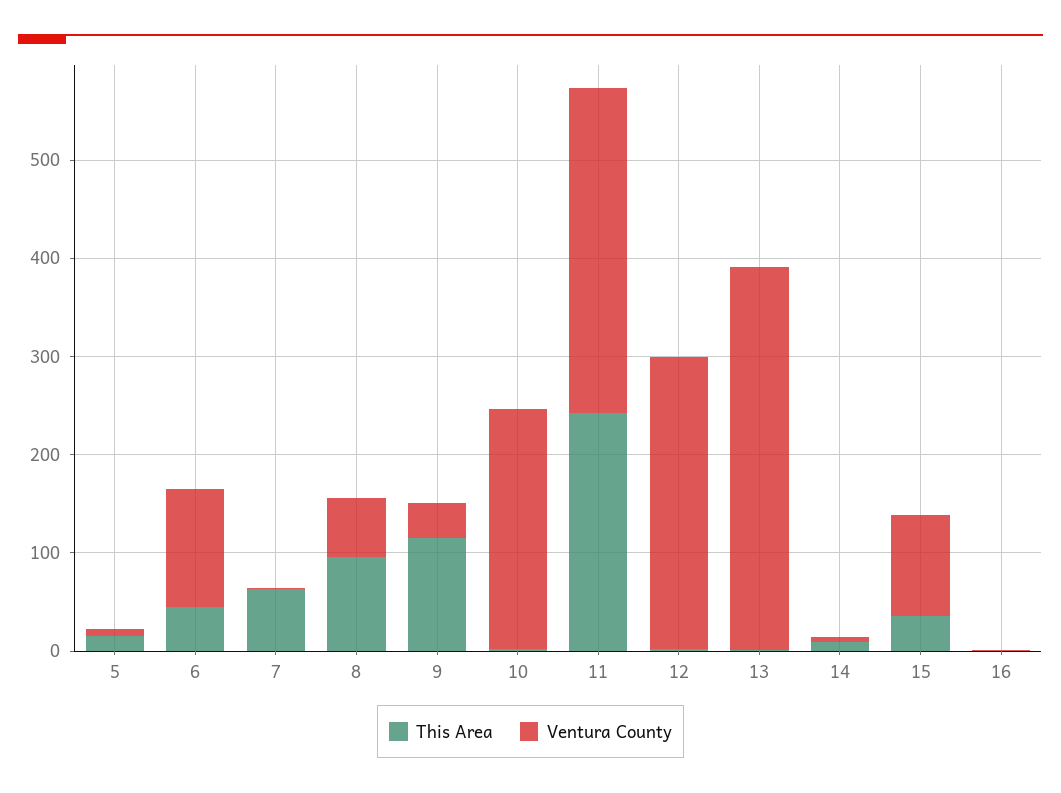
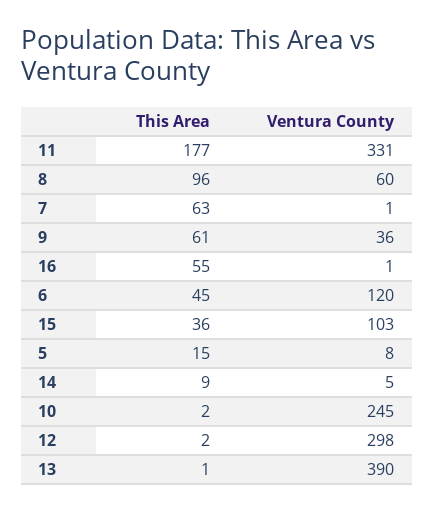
This Area, 9: 120 -> 61
This Area, 11: 240 -> 177
This Area, 16: 0 -> 55

